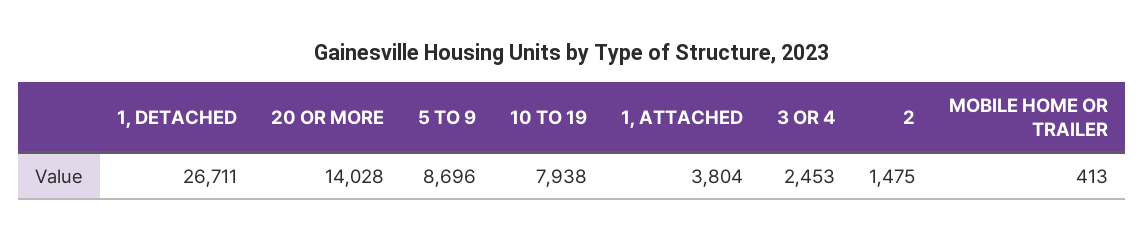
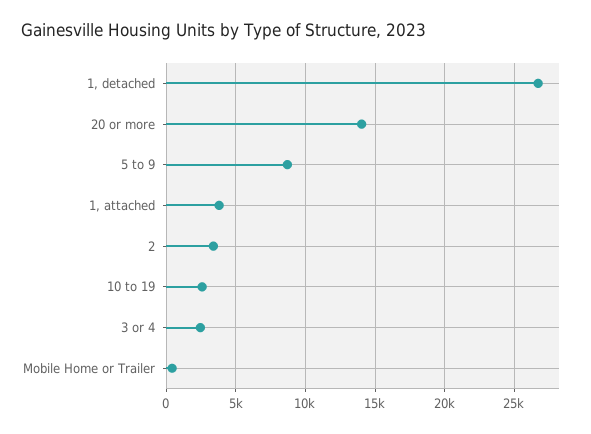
10 TO 19: 7938 -> 2500
2: 1475 -> 3500

